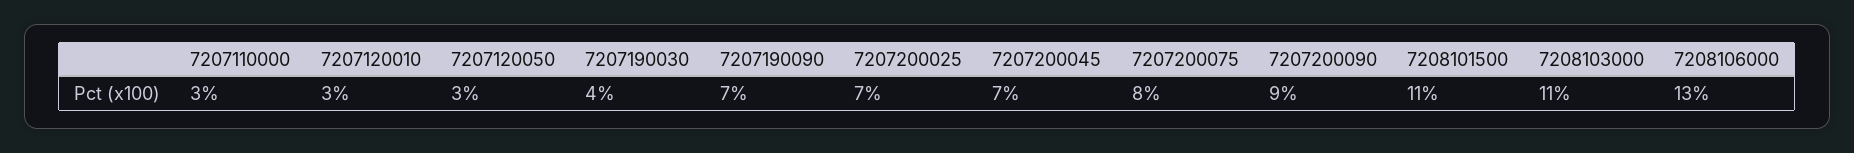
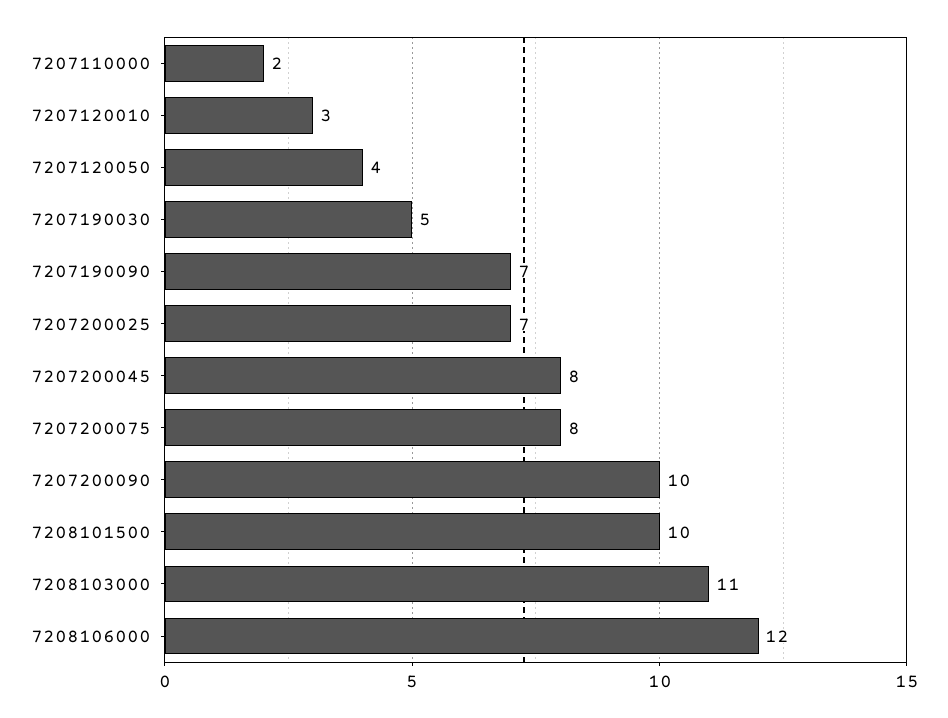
7207110000: 3 -> 2
7207120050: 3 -> 4
7207190030: 4 -> 5
7207200045: 7 -> 8
7207200090: 9 -> 10
7208101500: 11 -> 10
7208106000: 13 -> 12

